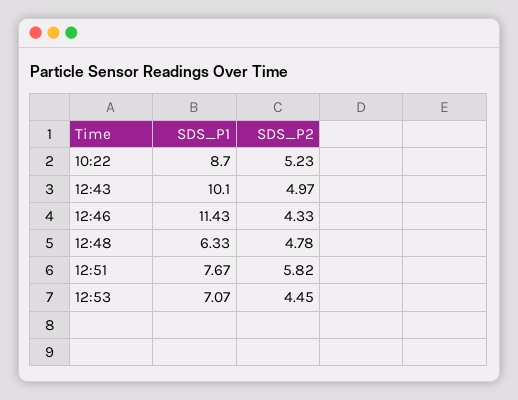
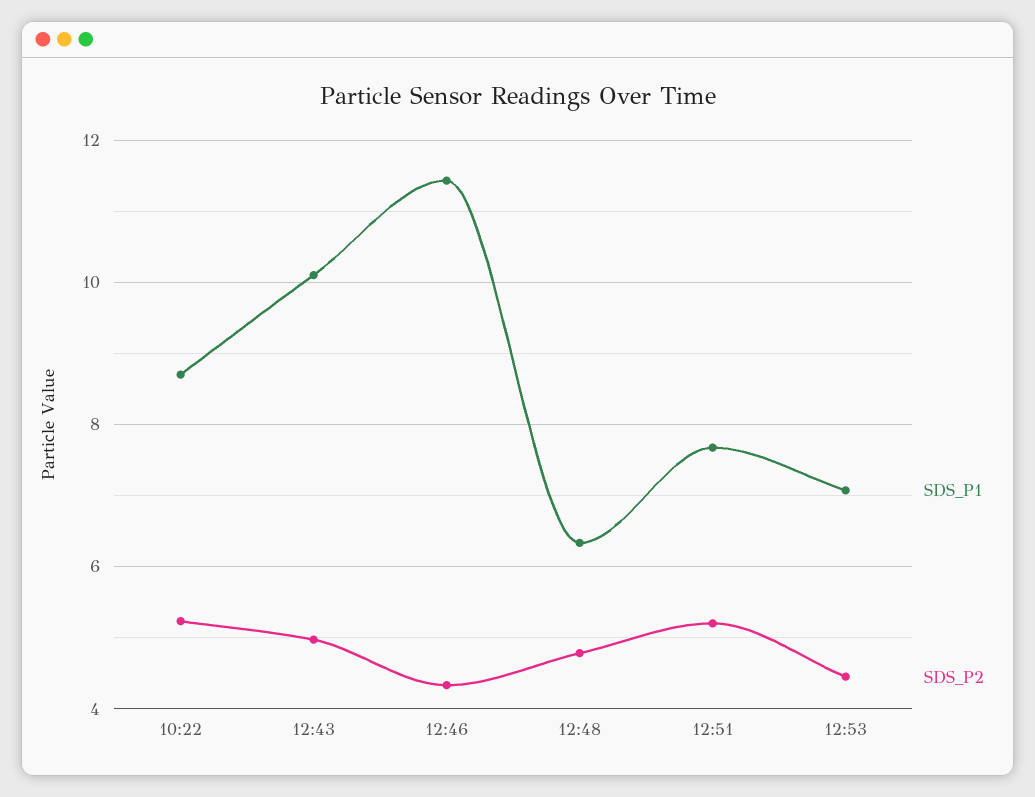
SDS_P2, 12:51: 5.82 -> 5.2

